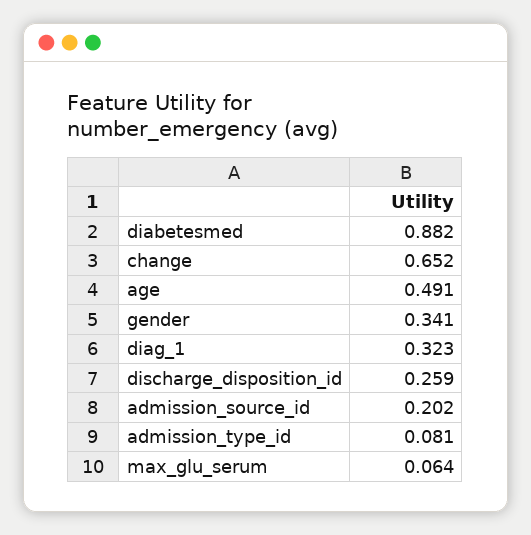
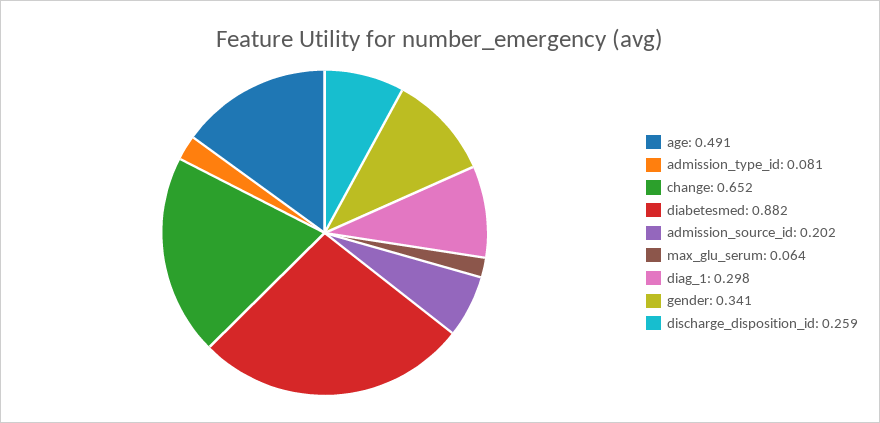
diag_1: 0.323 -> 0.298

